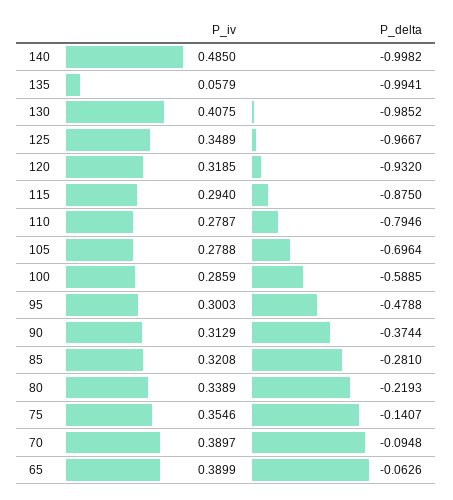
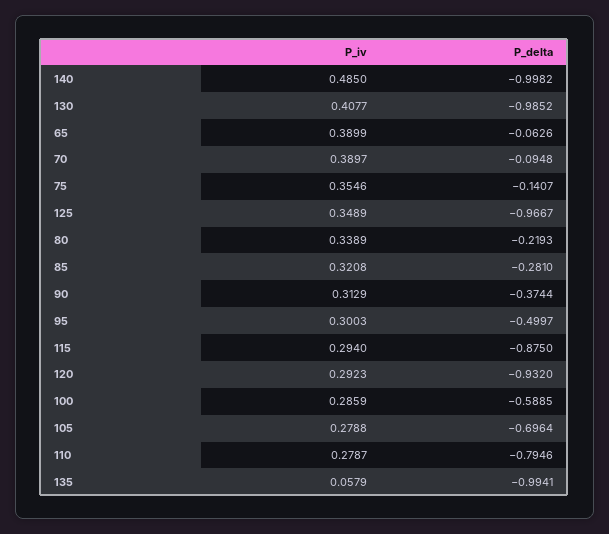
P_iv, 130: 0.4075 -> 0.4077
P_iv, 120: 0.3185 -> 0.2923
P_delta, 95: -0.4788 -> -0.4997

